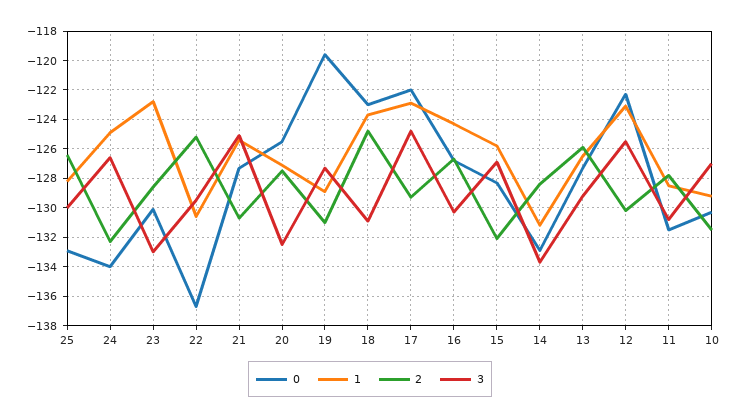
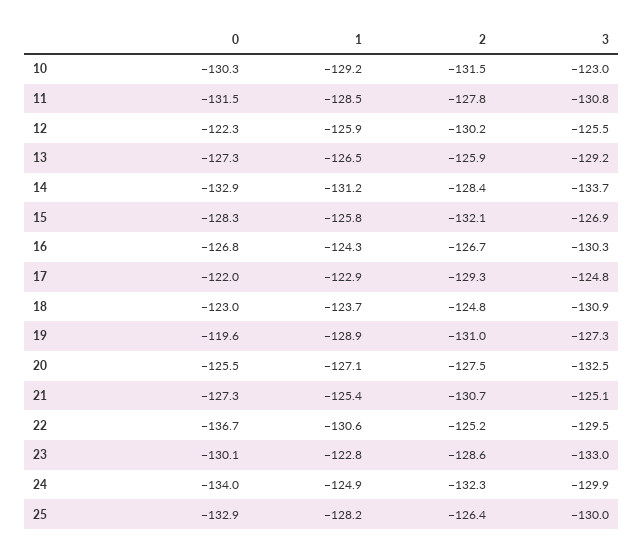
3, 24: -126.5 -> -129.9
1, 12: -123 -> -125.9
3, 10: -127 -> -123

